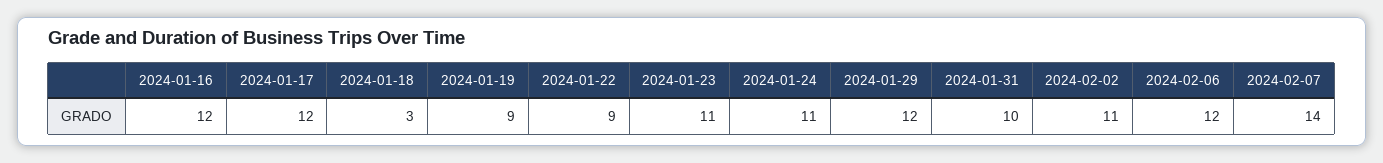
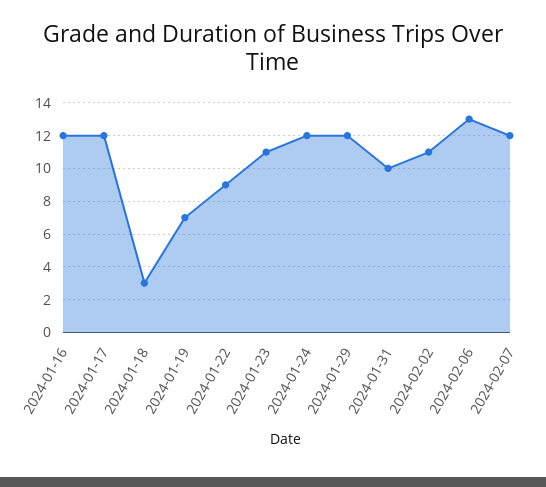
2024-01-19: 9 -> 7
2024-01-24: 11 -> 12
2024-02-06: 12 -> 13
2024-02-07: 14 -> 12

